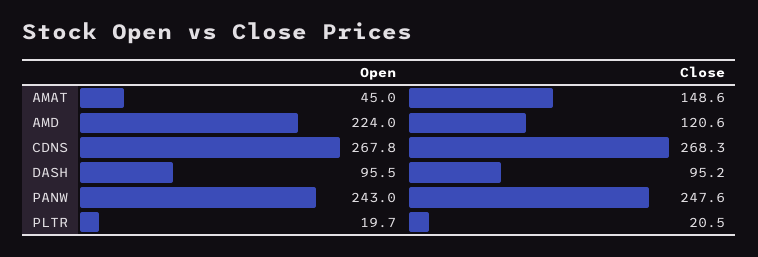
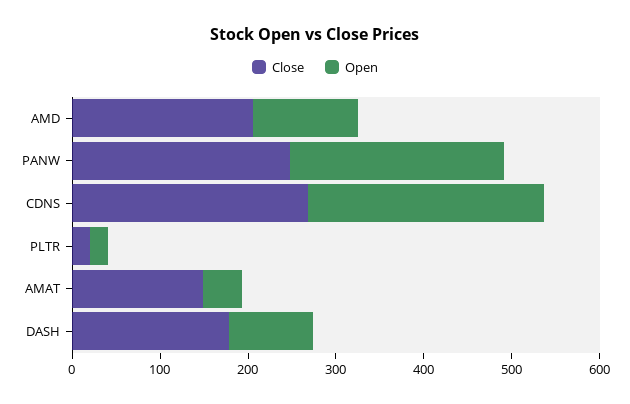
Open, AMD: 224 -> 120
Close, AMD: 120.6 -> 200
Close, DASH: 95.2 -> 180

